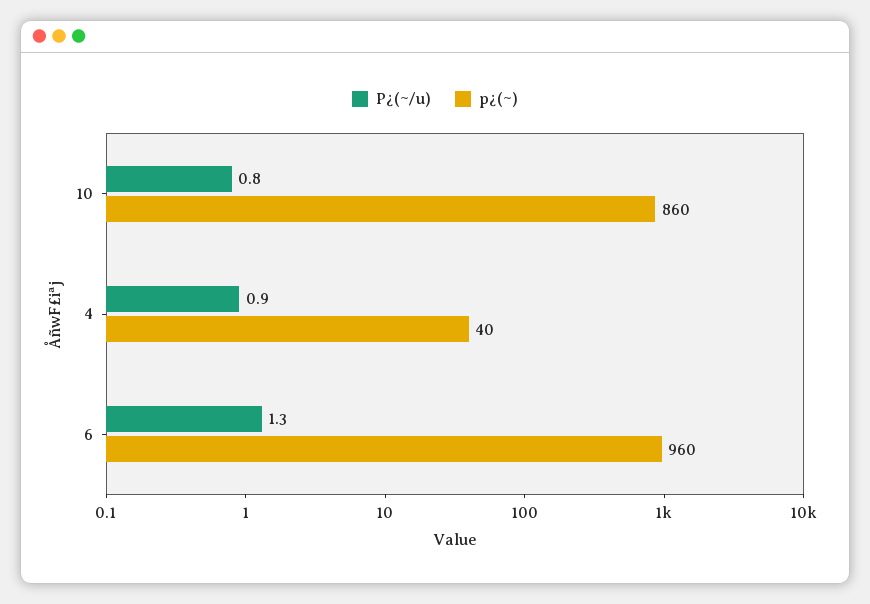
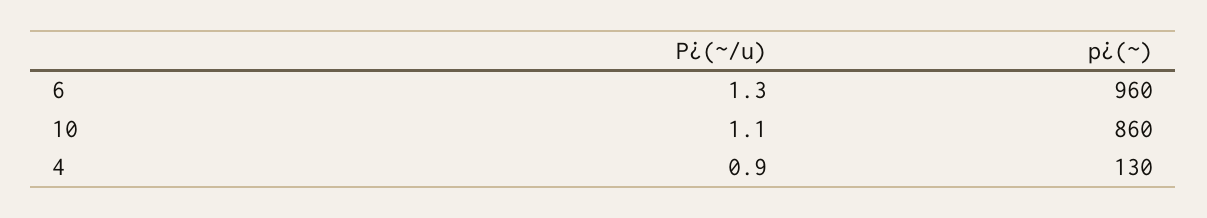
P¿(~/u), 10: 0.8 -> 1.1
p¿(~), 4: 40 -> 130

